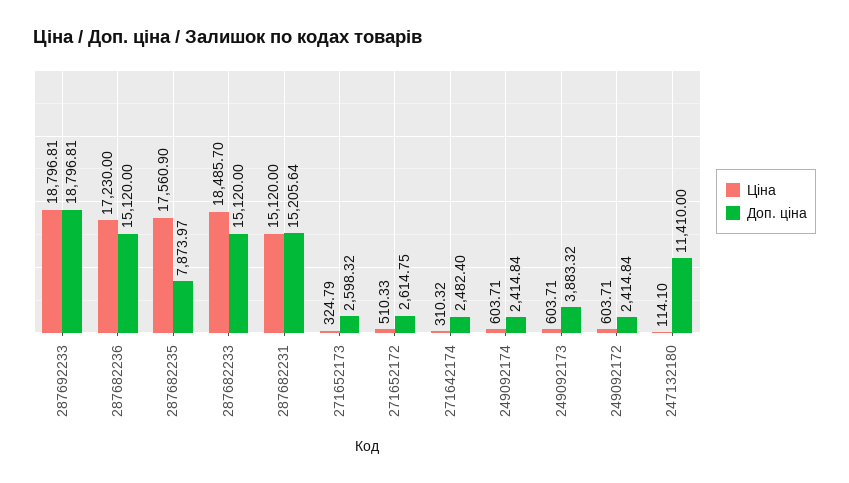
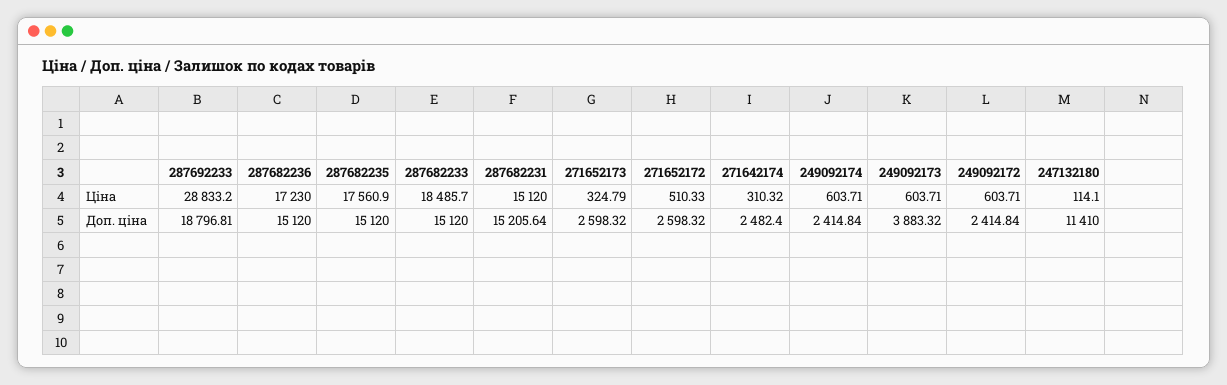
Ціна, 287692233: 18796.81 -> 28833.2
Доп. ціна, 287682235: 7873.97 -> 15120
Доп. ціна, 271652172: 2614.75 -> 2598.32

